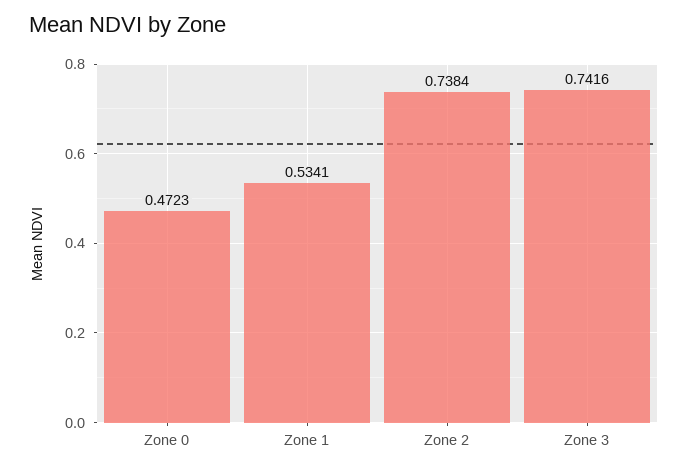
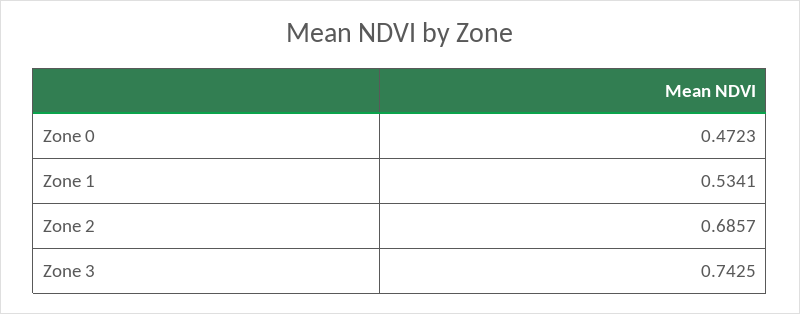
Zone 2: 0.7384 -> 0.6857
Zone 3: 0.7416 -> 0.7425

